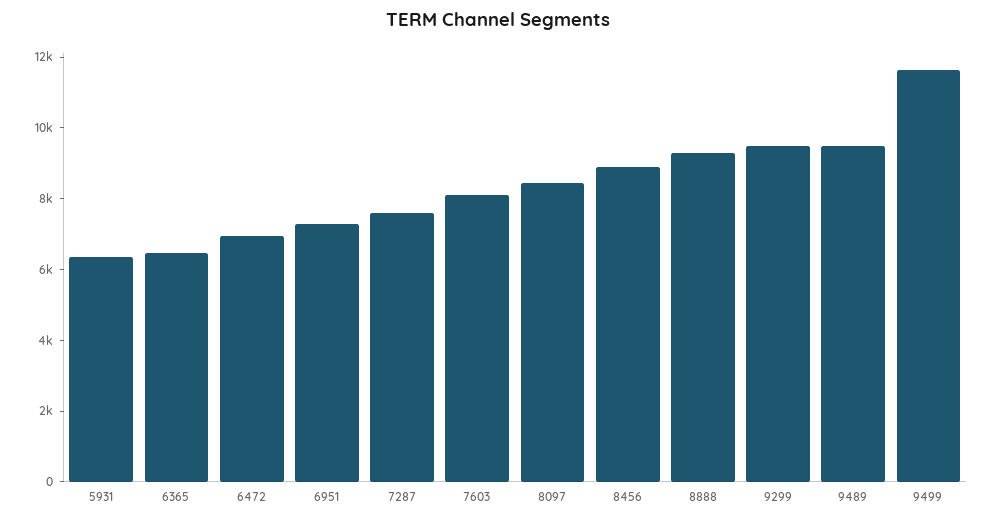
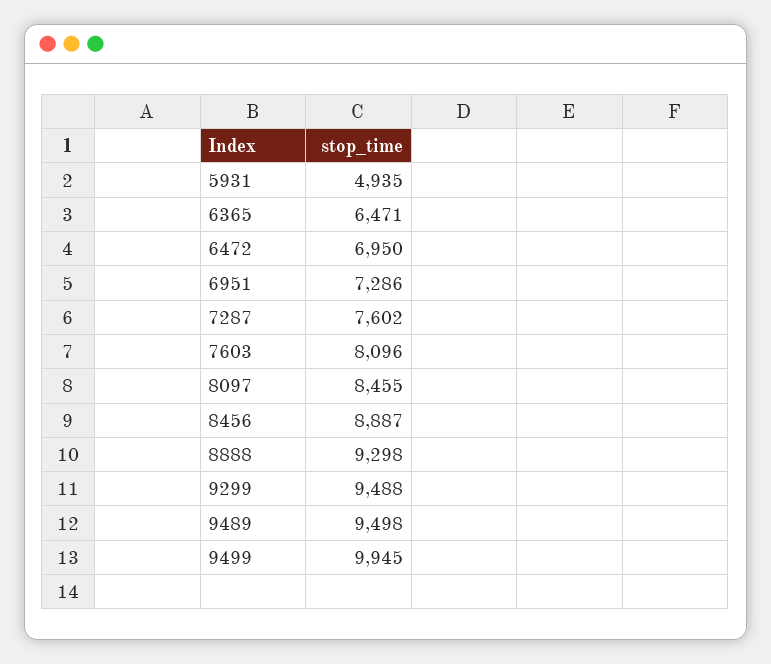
5931: 6500 -> 4935
9499: 11500 -> 9945

